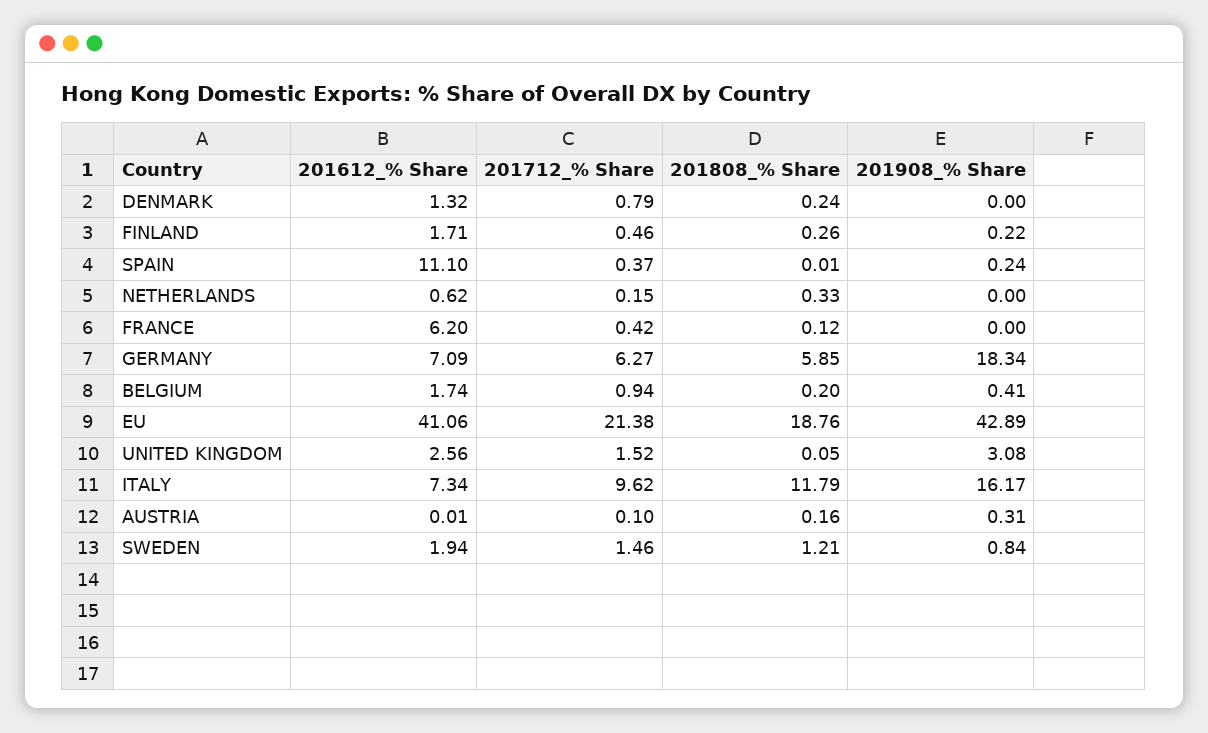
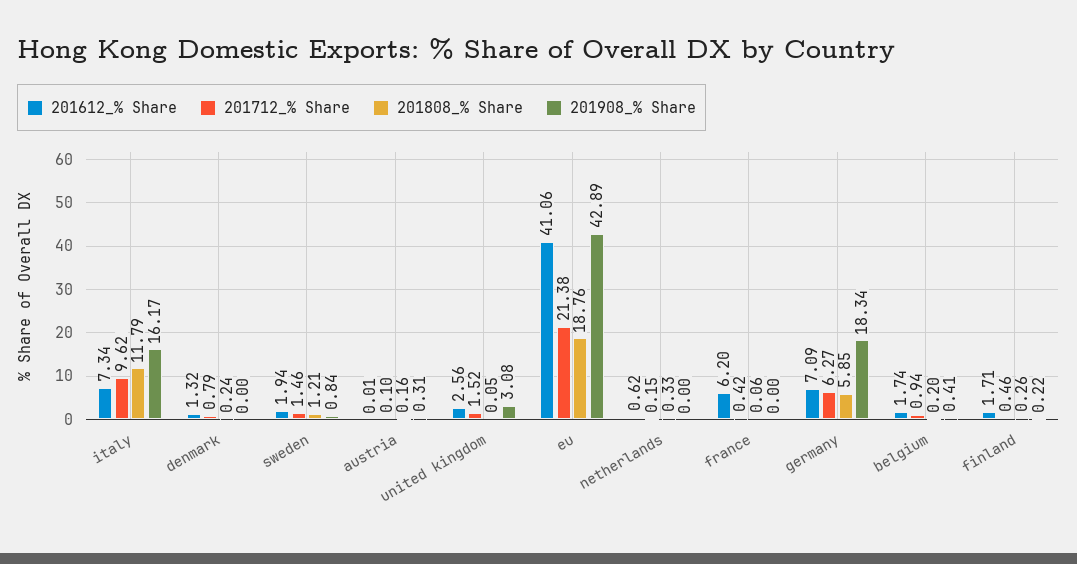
201612_% Share, SPAIN: 11.1 -> none
201712_% Share, SPAIN: 0.37 -> none
201808_% Share, SPAIN: 0.01 -> none
201908_% Share, SPAIN: 0.24 -> none
201808_% Share, FRANCE: 0.12 -> 0.06

